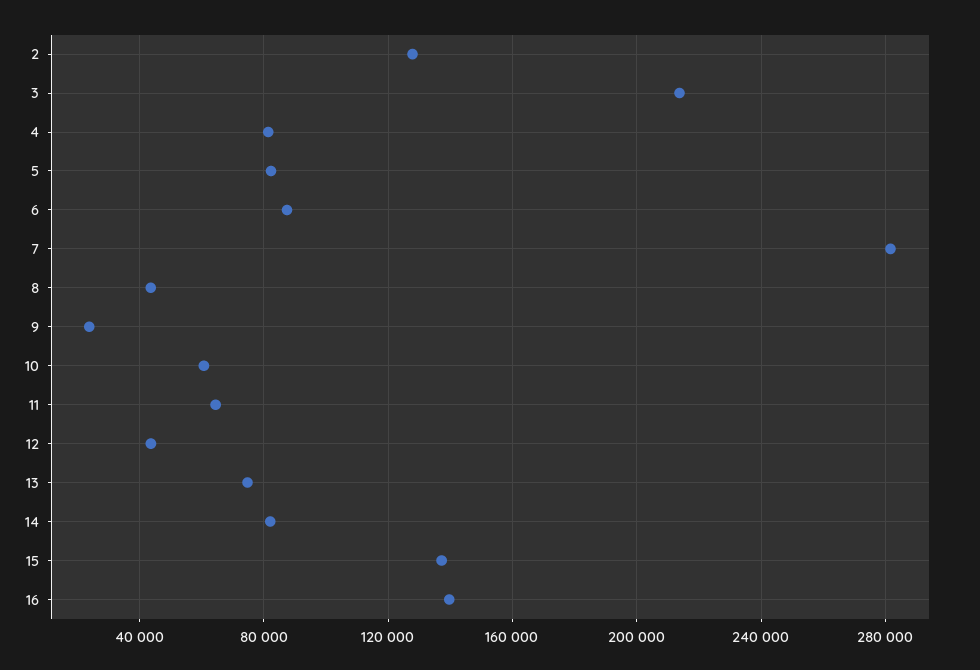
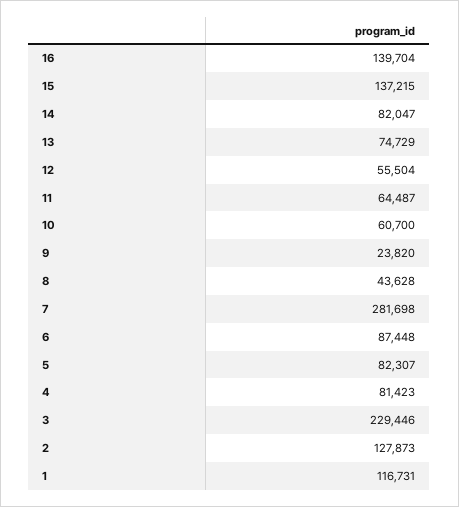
3: 215000 -> 229446
12: 45000 -> 55504
1: none -> 116731

